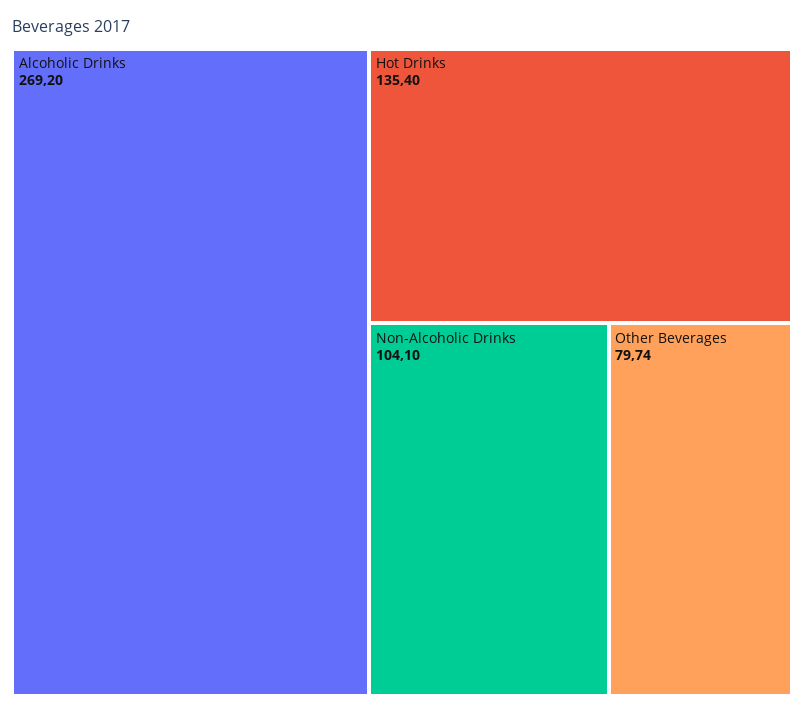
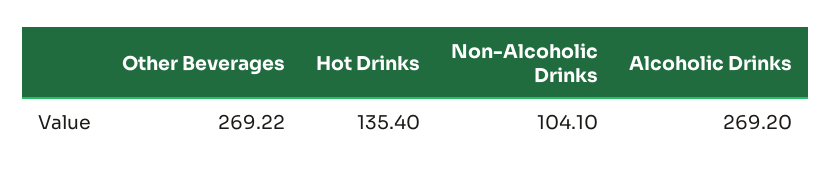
Other Beverages: 79.74 -> 269.22

